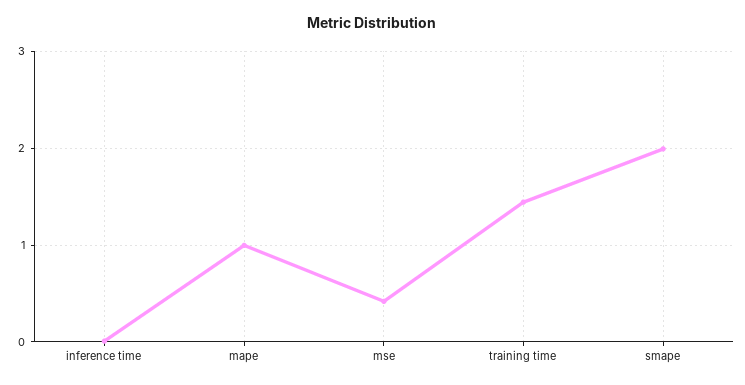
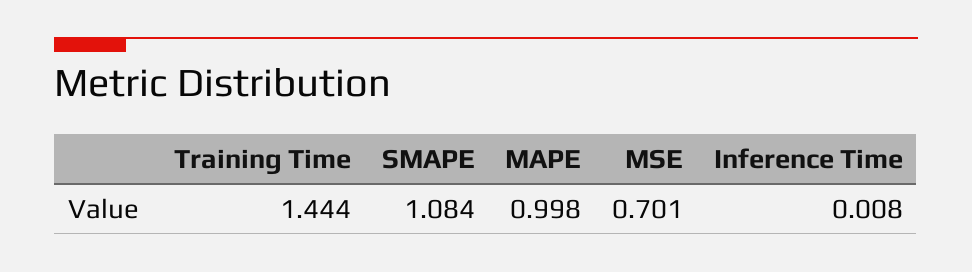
mse: 0.4 -> 0.701
smape: 2 -> 1.084

